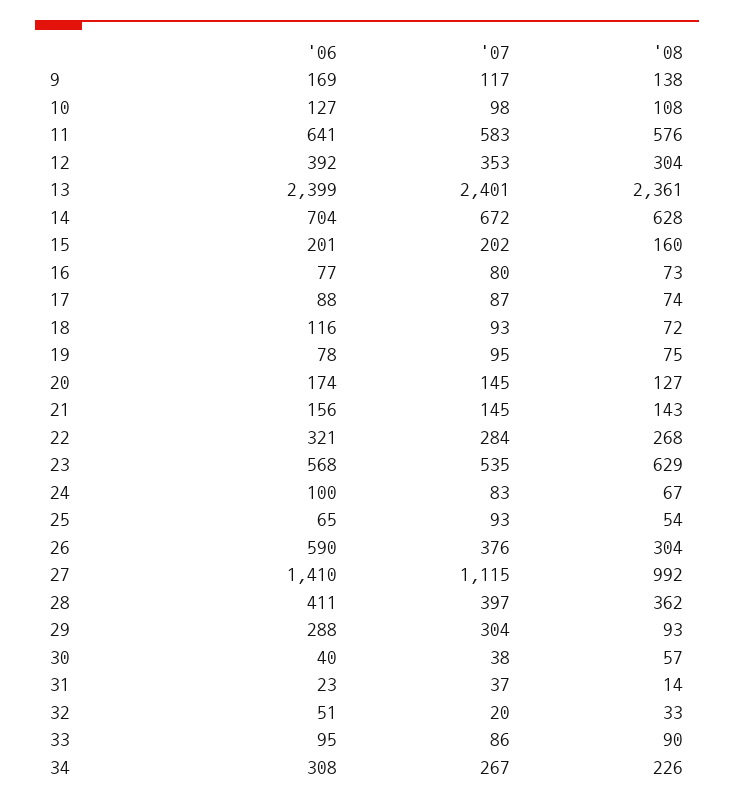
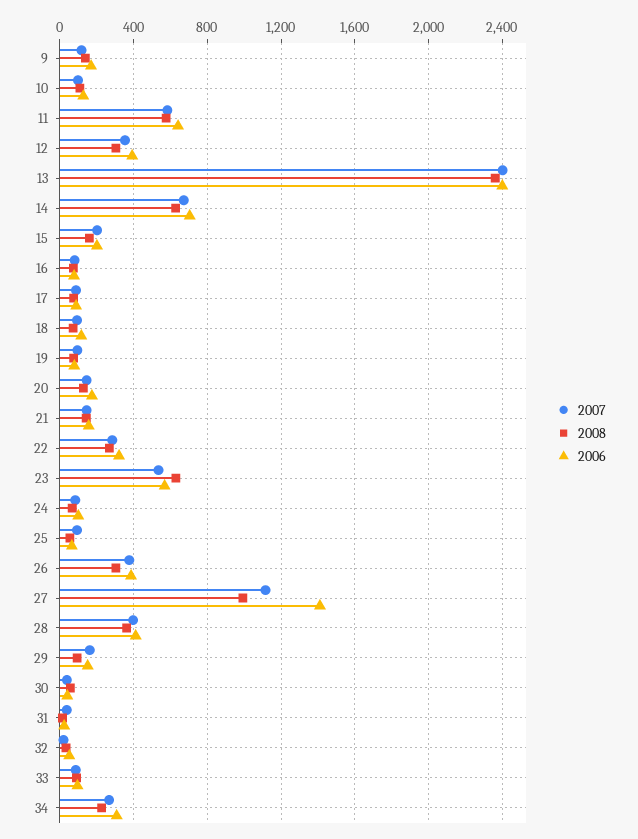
'06, 26: 590 -> 400
'06, 29: 288 -> 150
'07, 29: 304 -> 150

